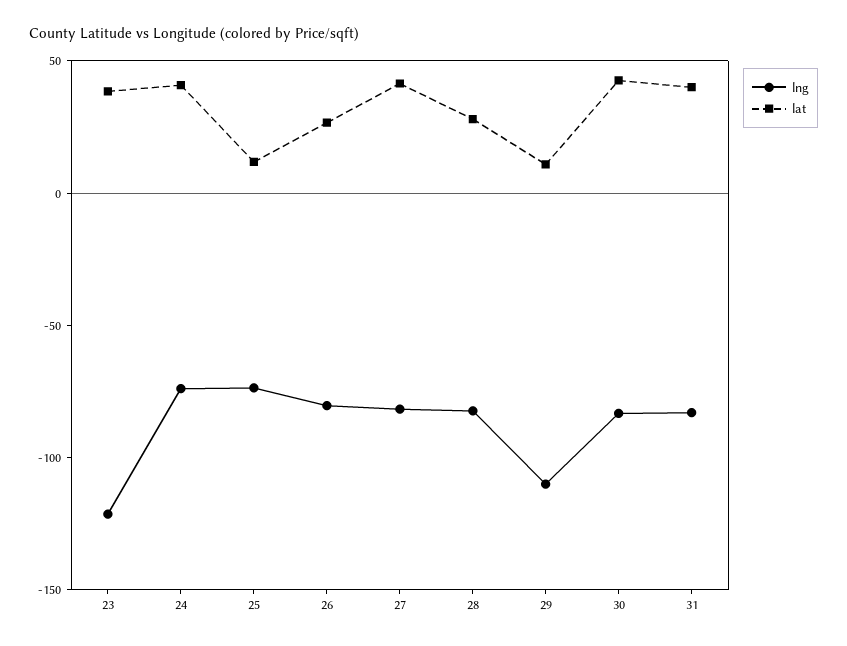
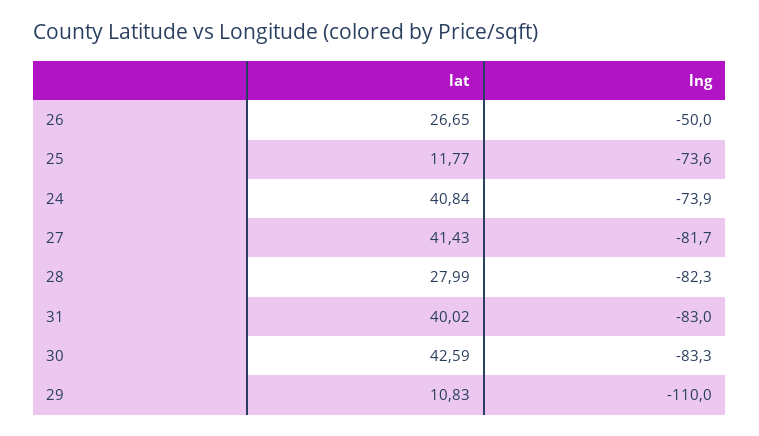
lng, 23: -120 -> none
lat, 23: 40 -> none
lng, 26: -80 -> -50

